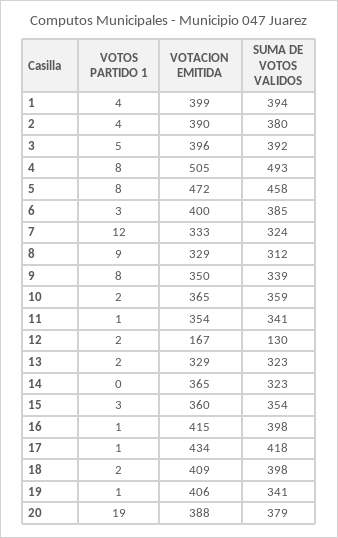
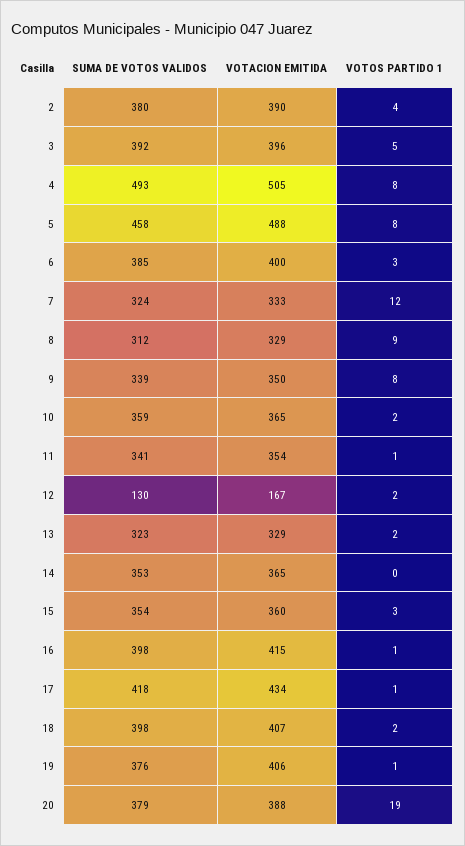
VOTOS PARTIDO 1, 1: 4 -> none
VOTACION EMITIDA, 1: 399 -> none
SUMA DE VOTOS VALIDOS, 1: 394 -> none
VOTACION EMITIDA, 5: 472 -> 488
SUMA DE VOTOS VALIDOS, 14: 323 -> 353
VOTACION EMITIDA, 18: 409 -> 407
SUMA DE VOTOS VALIDOS, 19: 341 -> 376

